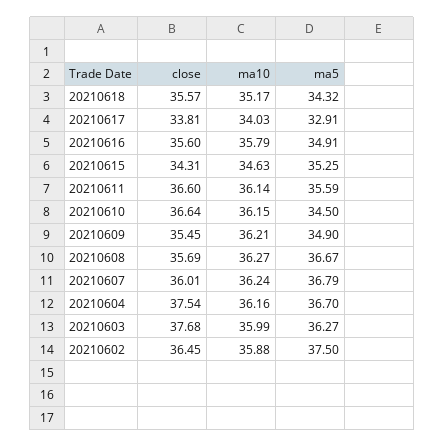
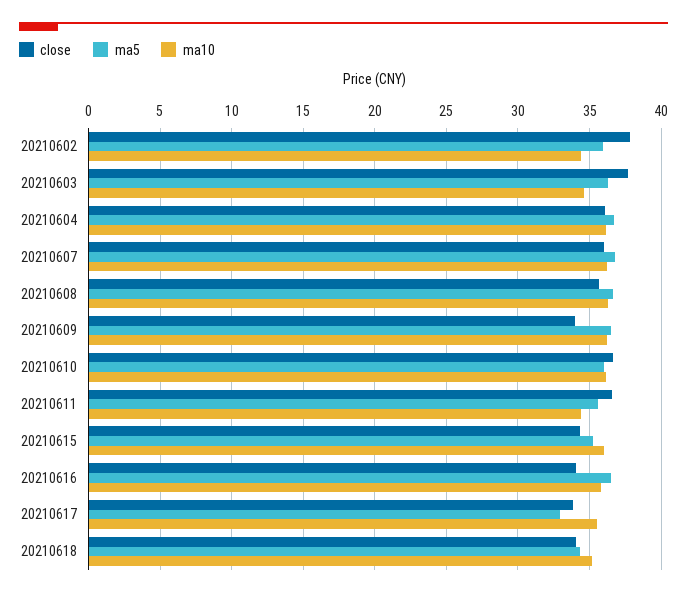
close, 20210618: 35.57 -> 34
ma10, 20210617: 34.03 -> 35.5
close, 20210616: 35.6 -> 34
ma5, 20210616: 34.91 -> 36.5
ma10, 20210615: 34.63 -> 36
ma10, 20210611: 36.14 -> 34.5
ma5, 20210610: 34.5 -> 36
close, 20210609: 35.45 -> 34
ma5, 20210609: 34.9 -> 36.5
close, 20210604: 37.54 -> 36
ma10, 20210603: 35.99 -> 34.5
close, 20210602: 36.45 -> 38
ma10, 20210602: 35.88 -> 34.5
ma5, 20210602: 37.5 -> 36

